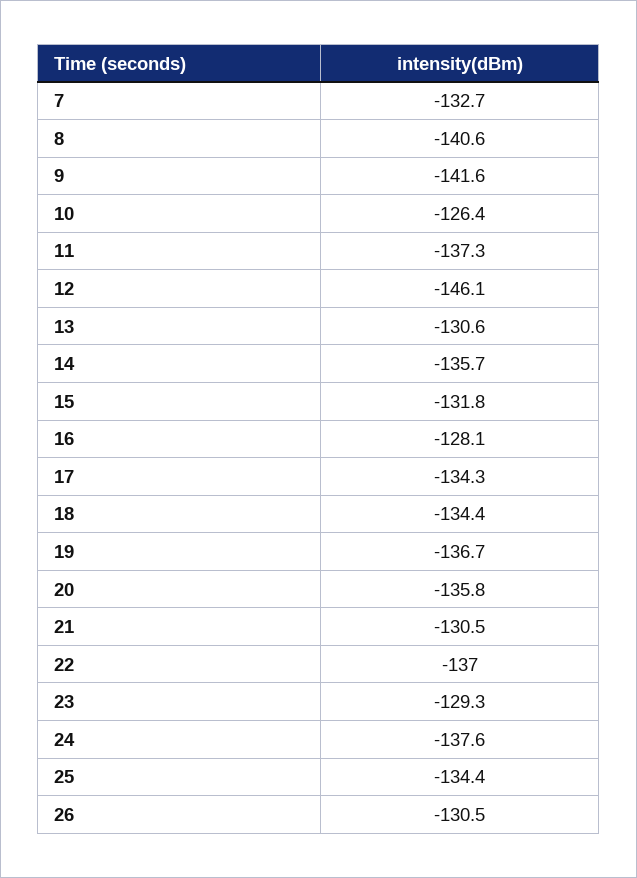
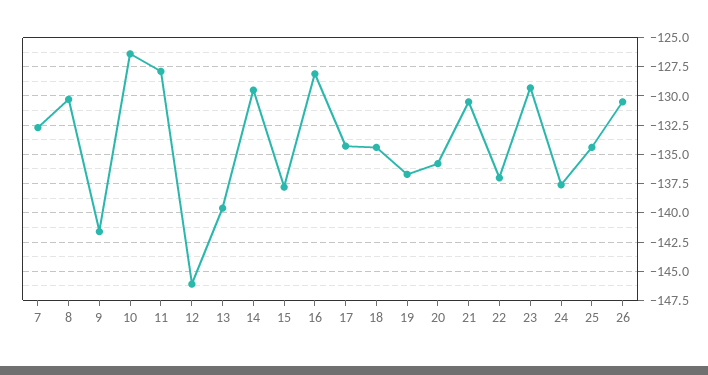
8: -140.6 -> -130
11: -137.3 -> -127.5
13: -130.6 -> -140
14: -135.7 -> -130
15: -131.8 -> -137.5

